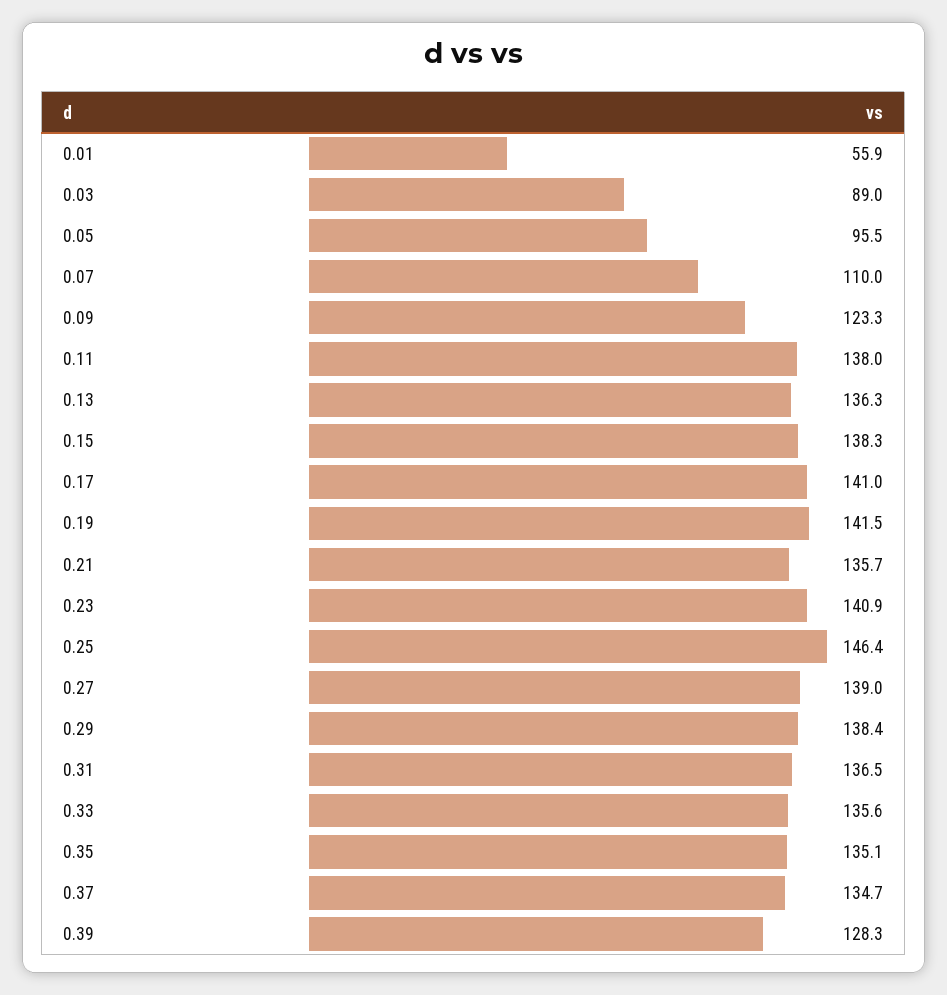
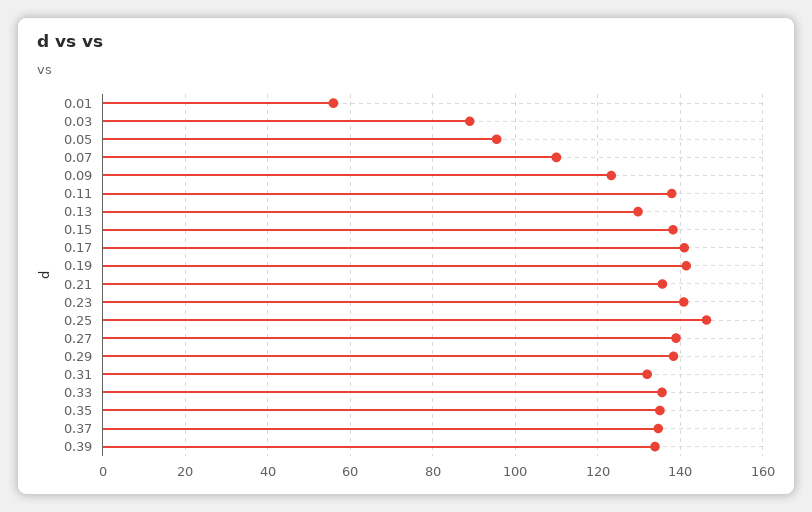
0.13: 136.3 -> 130
0.31: 136.5 -> 132
0.39: 128.3 -> 134

